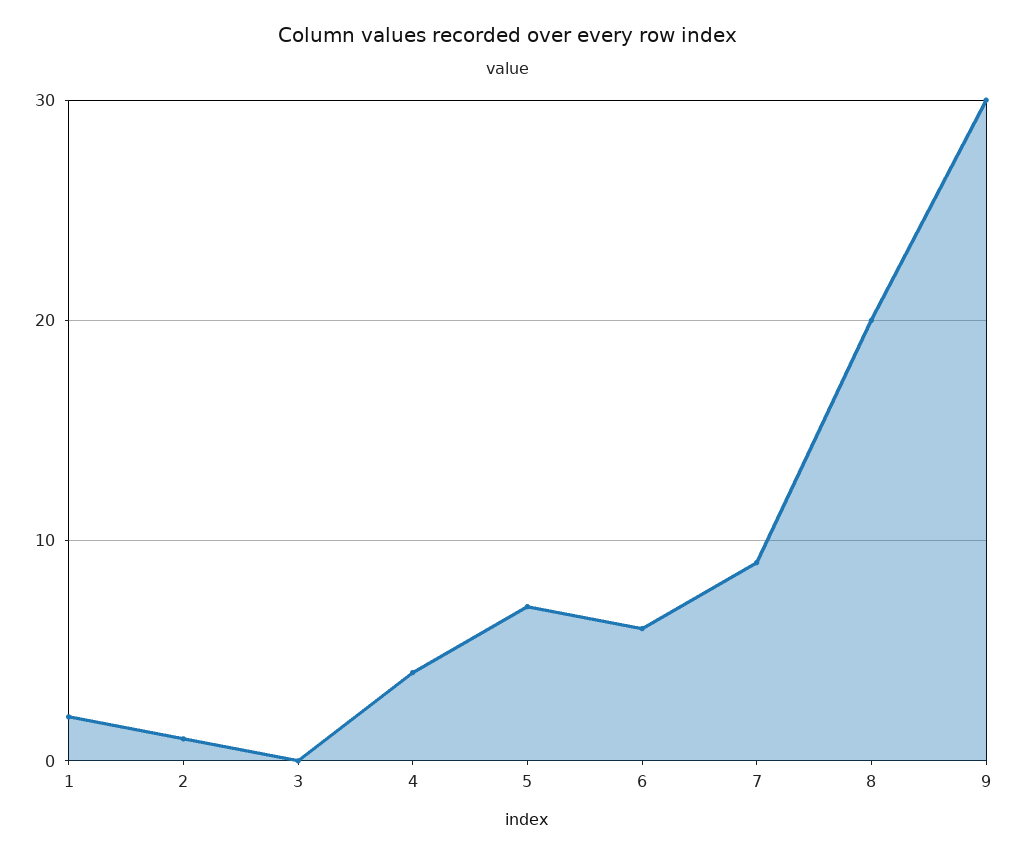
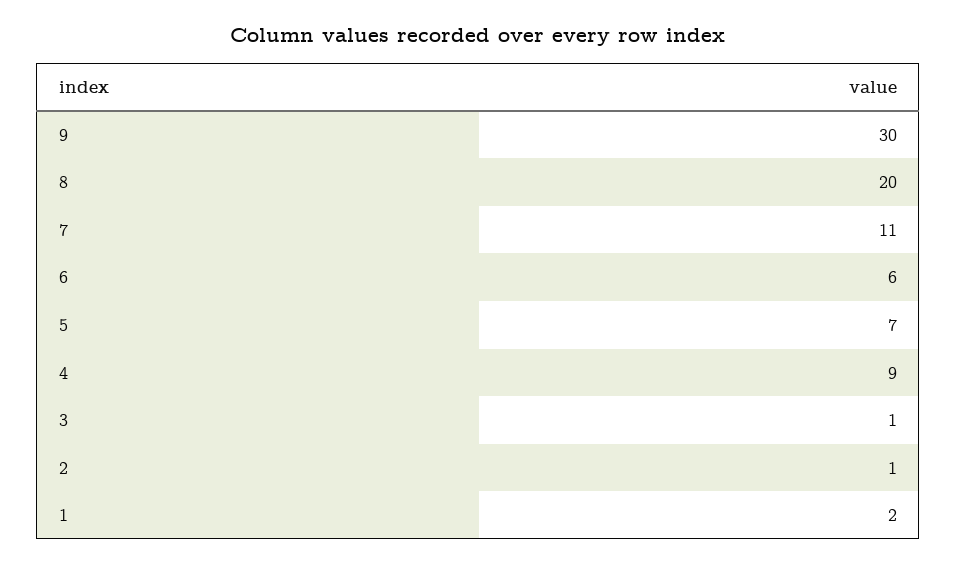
3: 0 -> 1
4: 4 -> 9
7: 9 -> 11

